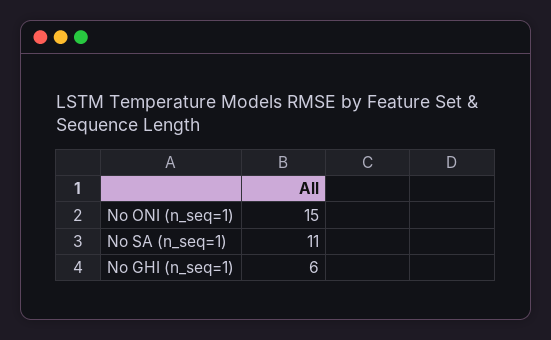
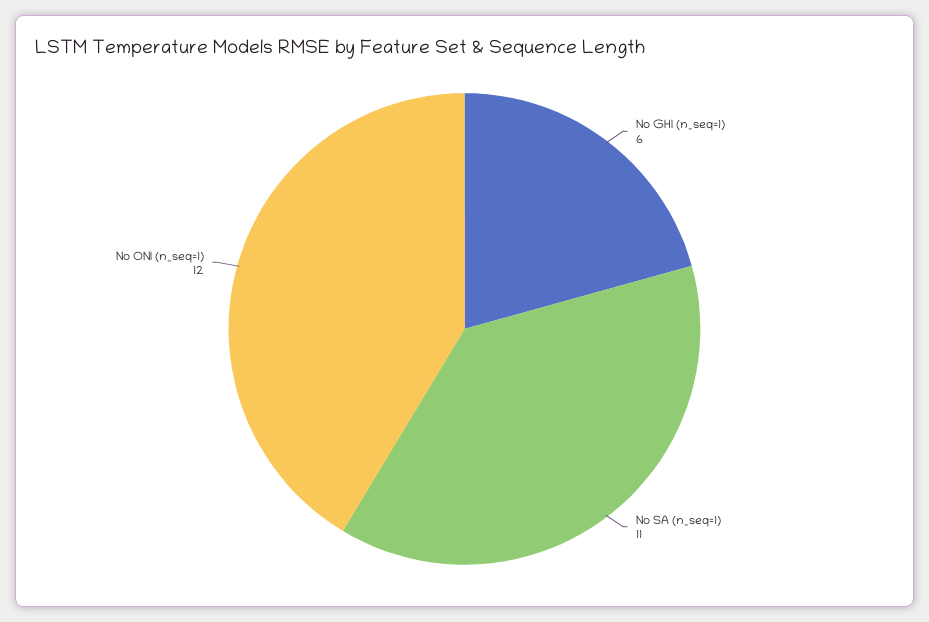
No ONI (n_seq=1): 15 -> 12

